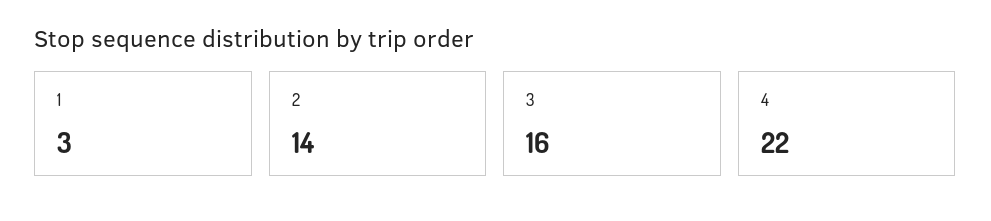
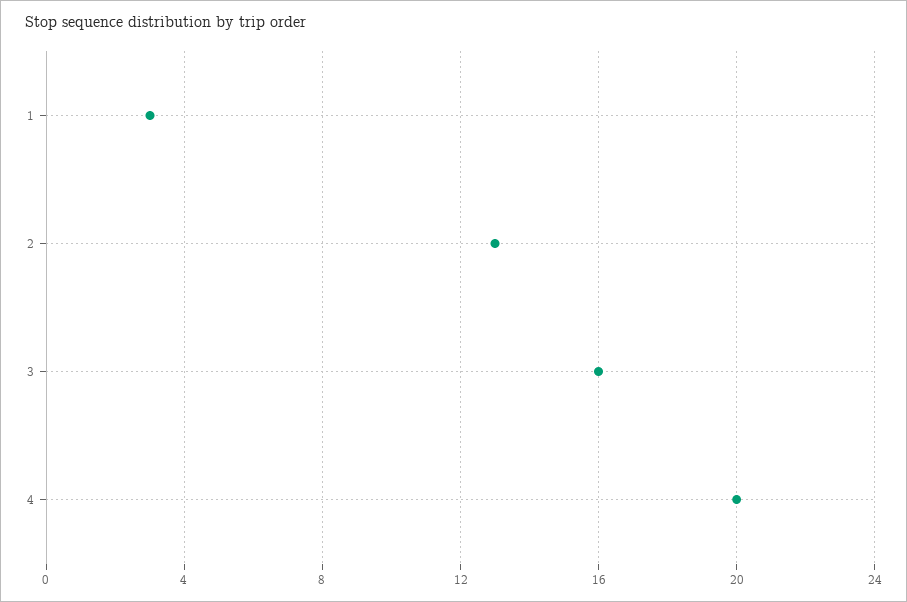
2: 14 -> 13
4: 22 -> 20

